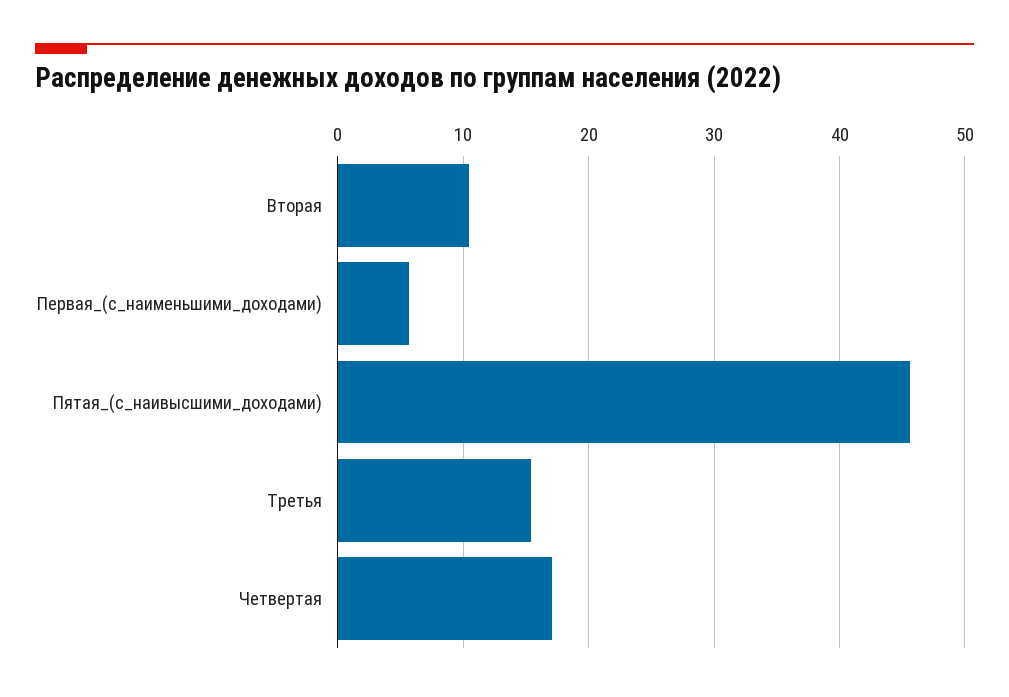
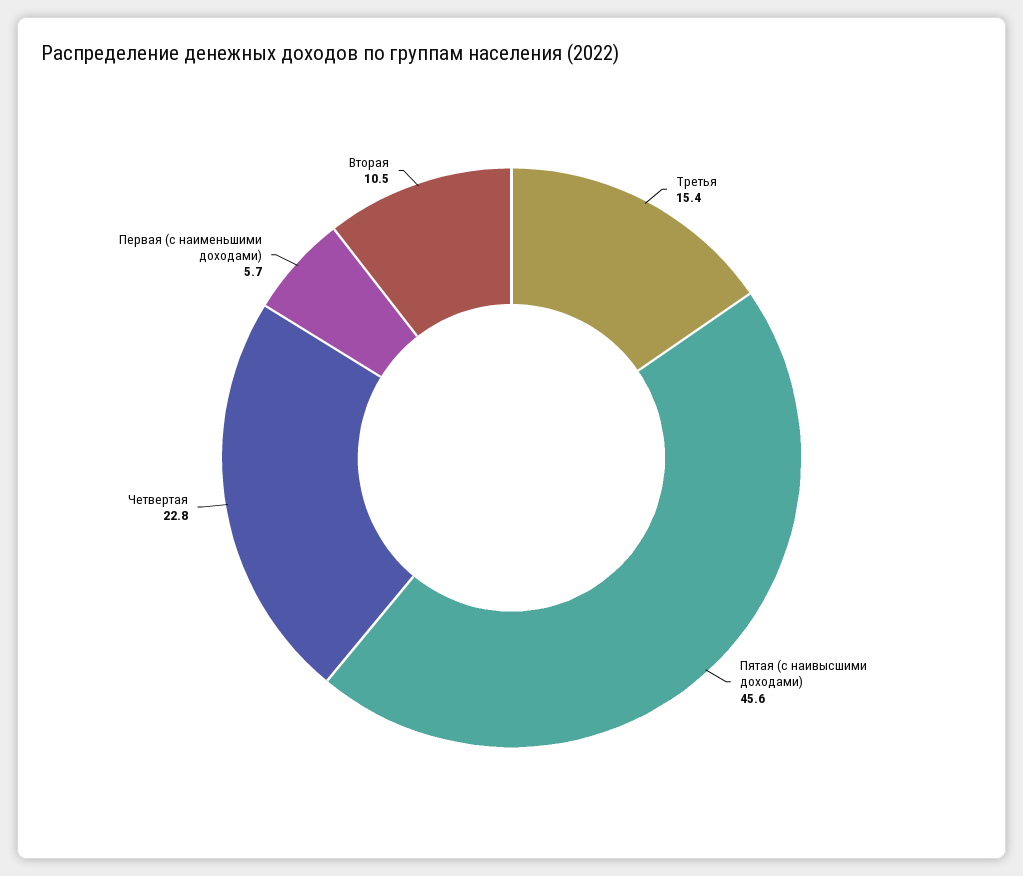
Четвертая: 17 -> 22.8

